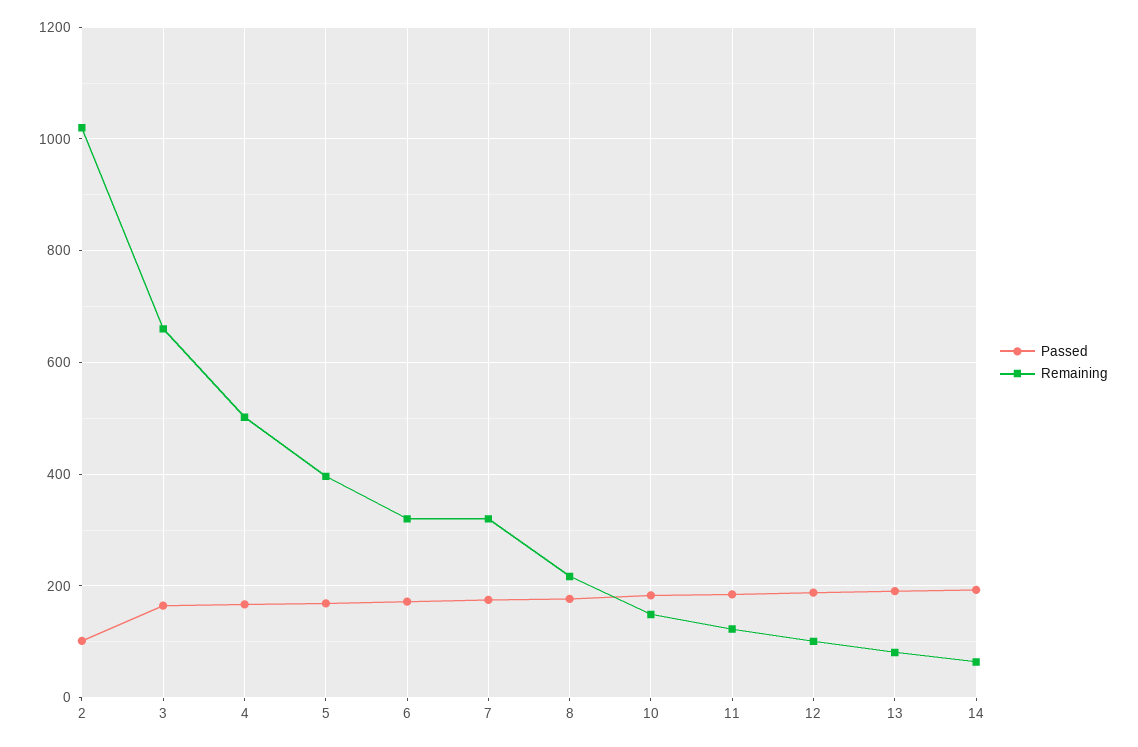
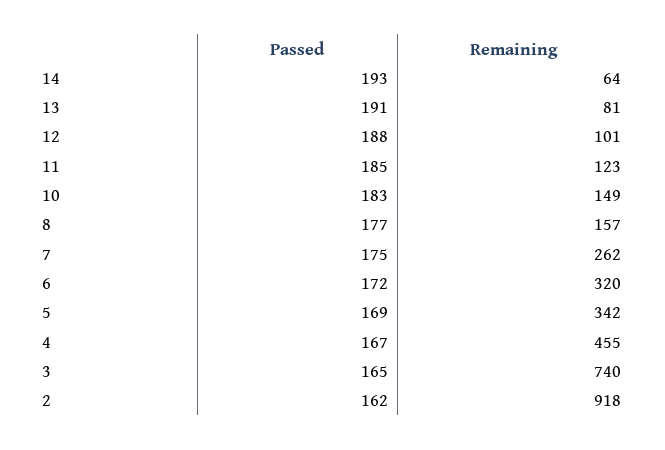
Passed, 2: 100 -> 162
Remaining, 2: 1020 -> 918
Remaining, 3: 660 -> 740
Remaining, 4: 500 -> 455
Remaining, 5: 400 -> 342
Remaining, 7: 320 -> 262
Remaining, 8: 220 -> 157

